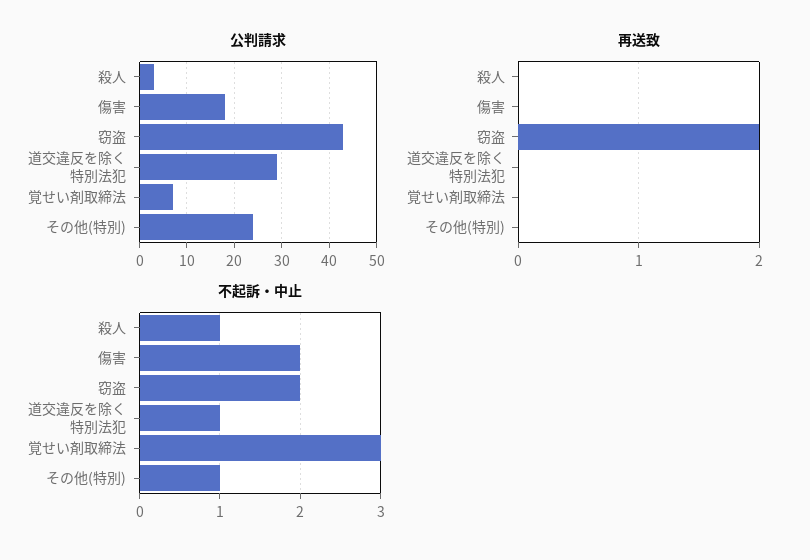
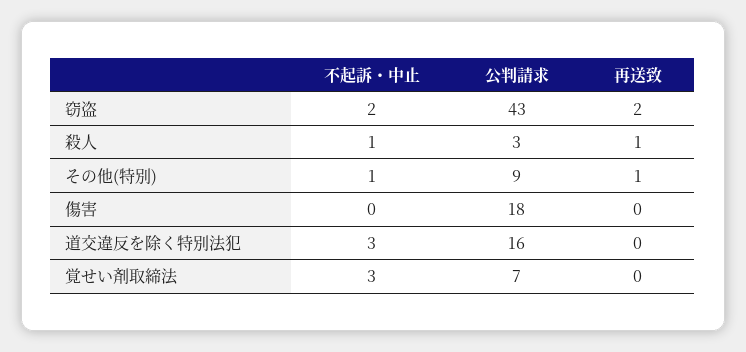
公判請求, 道交違反を除く特別法犯: 30 -> 16
公判請求, その他(特別): 25 -> 9
再送致, 殺人: 0 -> 1
再送致, その他(特別): 0 -> 1
不起訴・中止, 傷害: 2 -> 0
不起訴・中止, 道交違反を除く特別法犯: 1 -> 3

